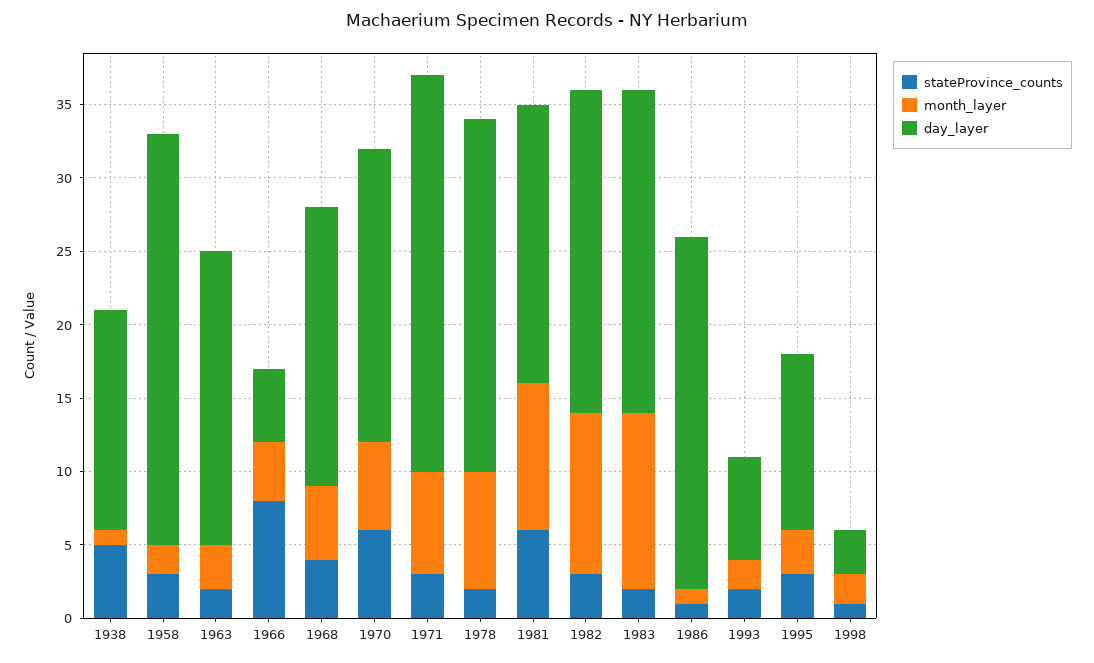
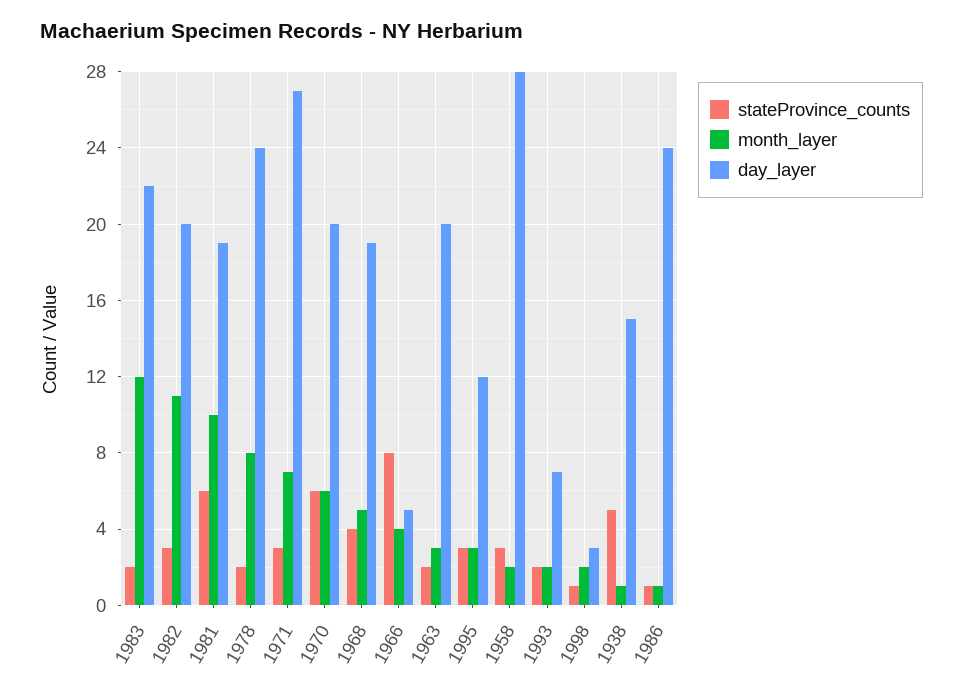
day_layer, 1982: 22 -> 20

